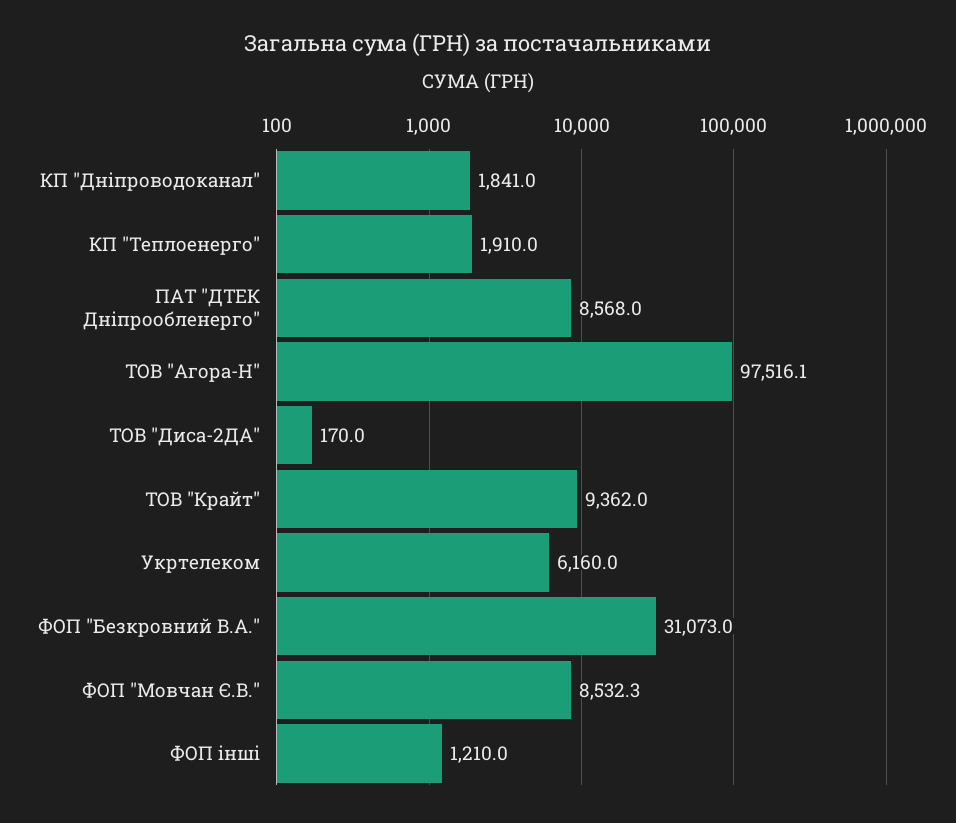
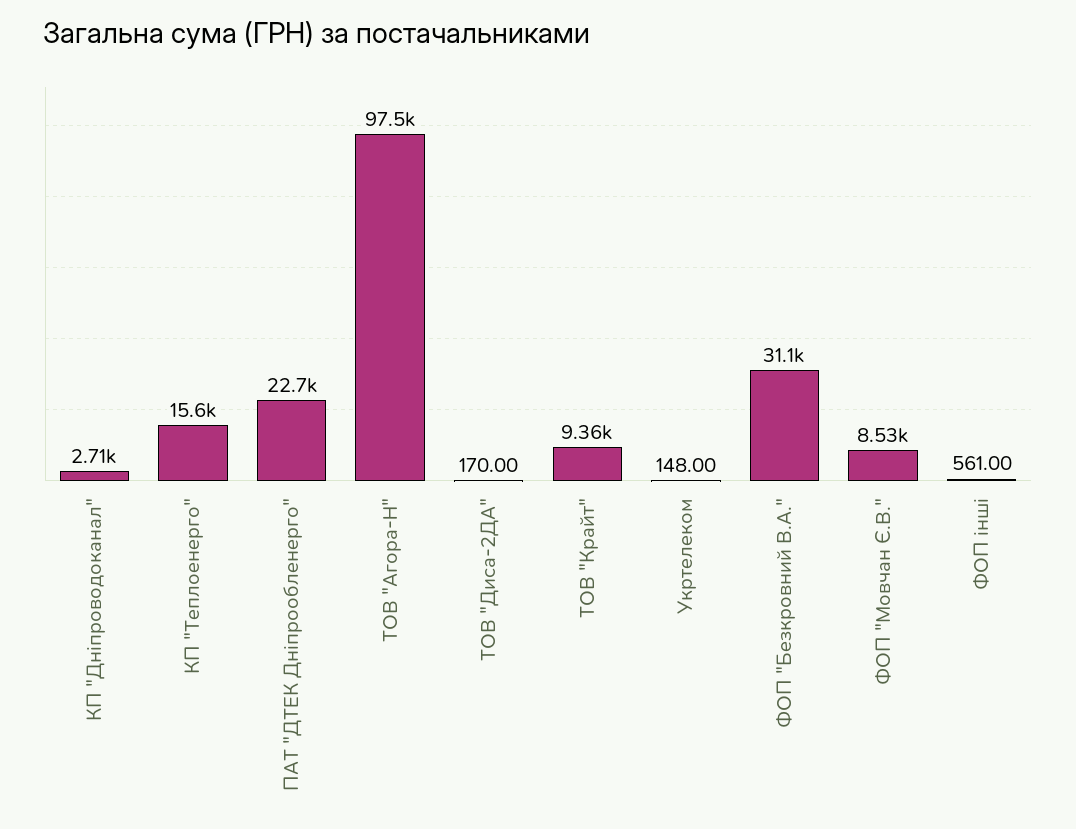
КП "Дніпроводоканал": 1841 -> 2710
КП "Теплоенерго": 1910 -> 15600
ПАТ "ДТЕК Дніпрообленерго": 8568 -> 22700
Укртелеком: 6160 -> 148
ФОП інші: 1210 -> 561

